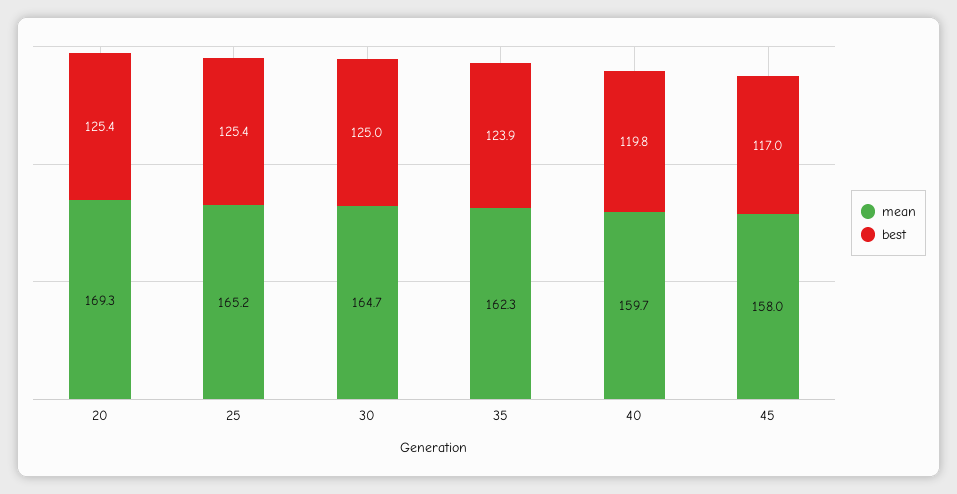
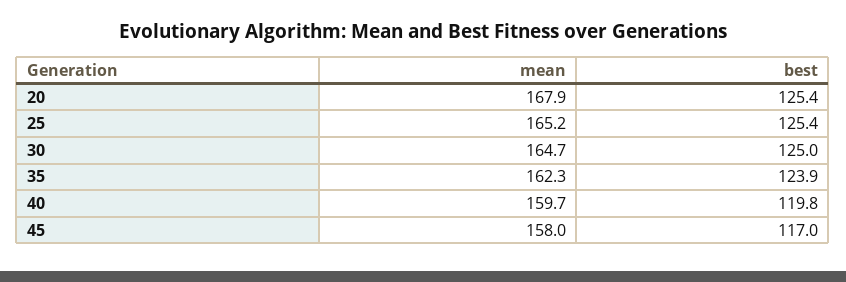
mean, 20: 169.3 -> 167.9

